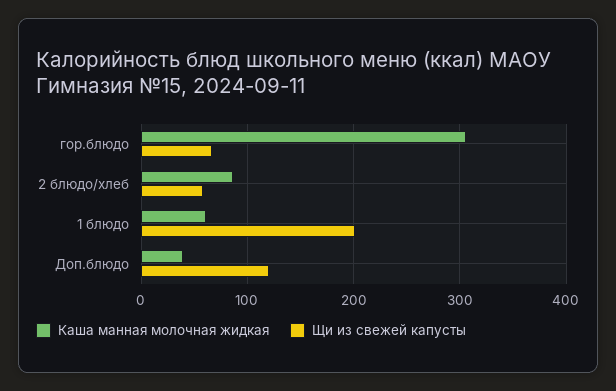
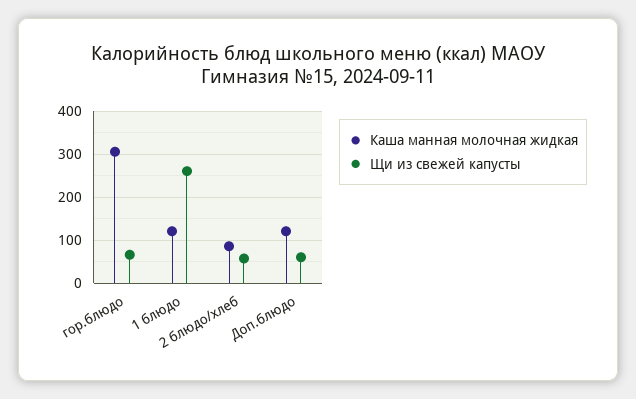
Каша манная молочная жидкая, 1 блюдо: 60 -> 120
Щи из свежей капусты, 1 блюдо: 200 -> 260
Каша манная молочная жидкая, Доп.блюдо: 40 -> 120
Щи из свежей капусты, Доп.блюдо: 120 -> 60

